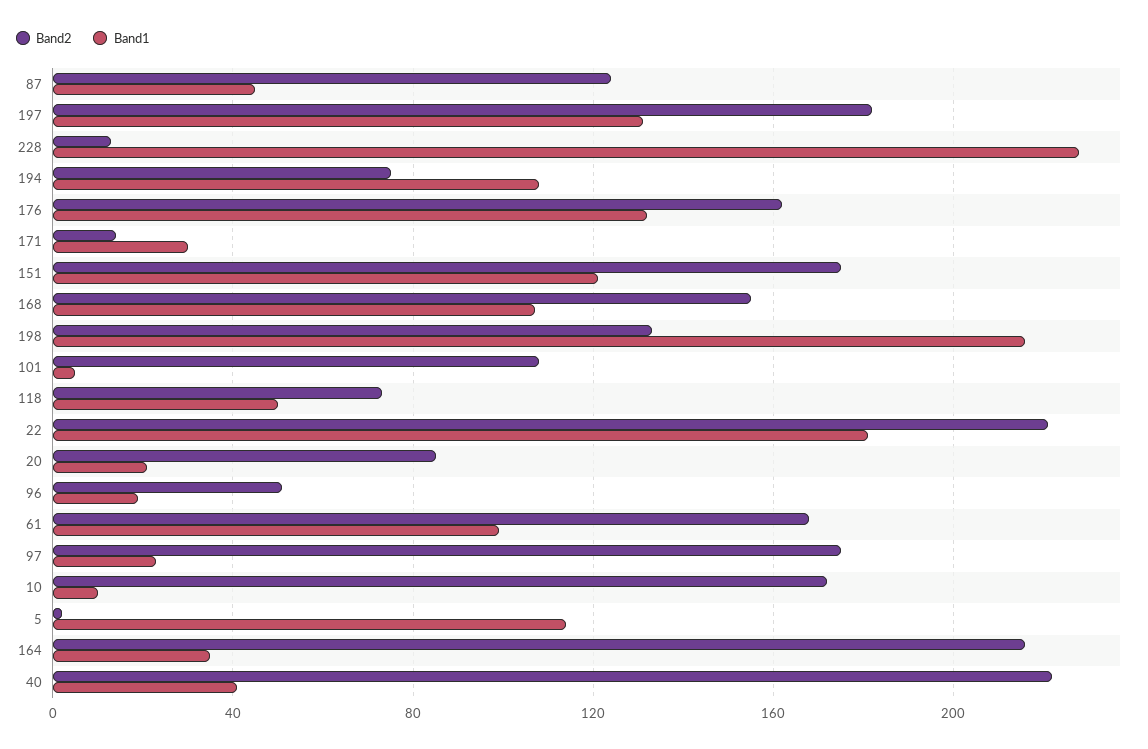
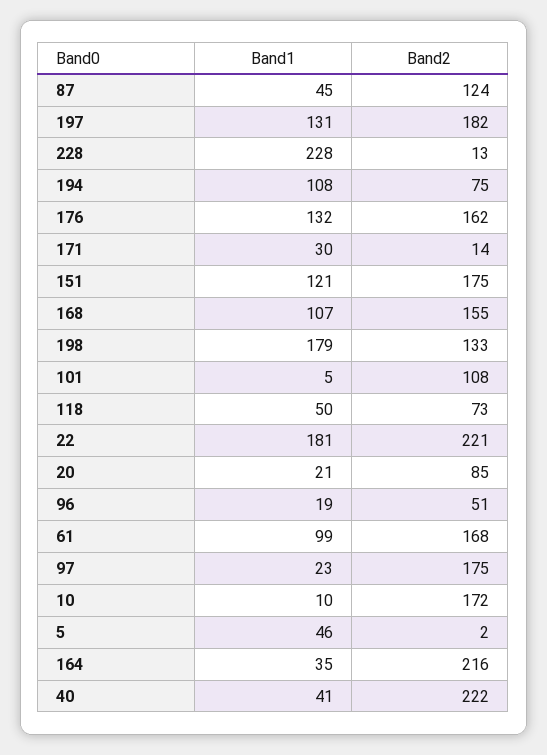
Band1, 198: 215 -> 179
Band1, 5: 115 -> 46

